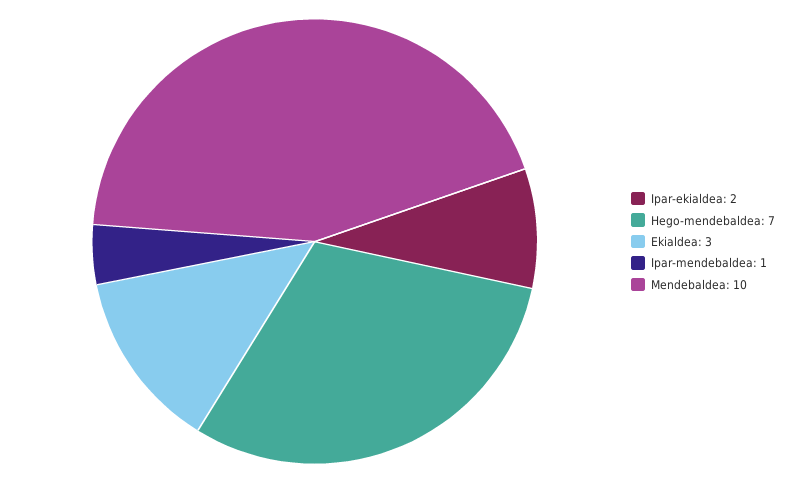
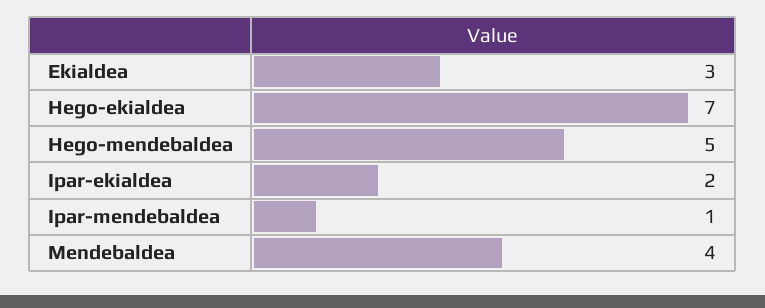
Hego-mendebaldea: 7 -> 5
Mendebaldea: 10 -> 4
Hego-ekialdea: none -> 7

